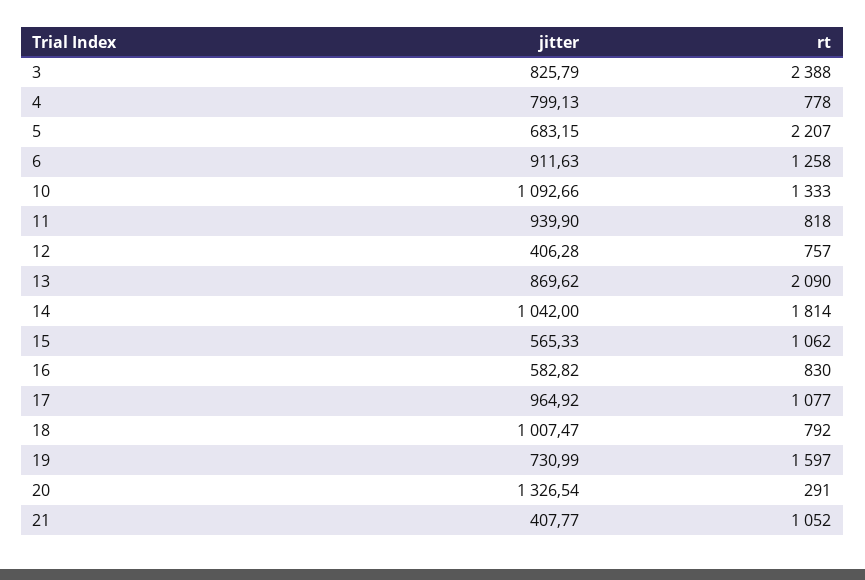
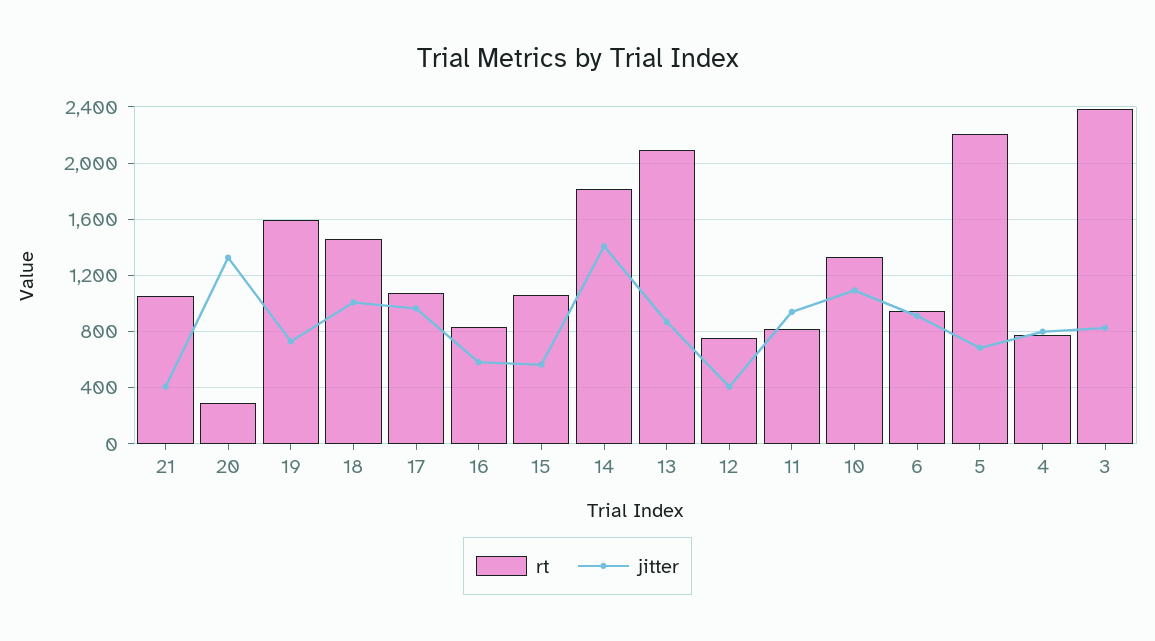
rt, 6: 1258 -> 950
jitter, 14: 1042 -> 1400
rt, 18: 792 -> 1450

